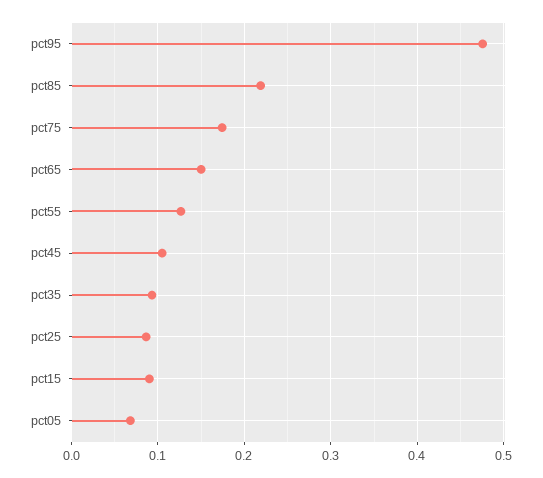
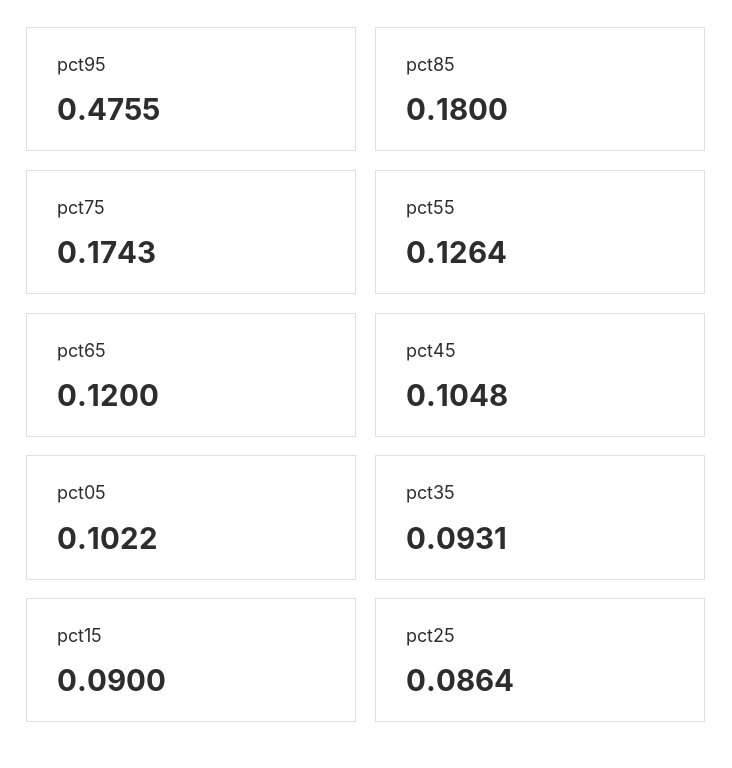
pct85: 0.22 -> 0.18
pct65: 0.15 -> 0.12
pct05: 0.07 -> 0.1022

